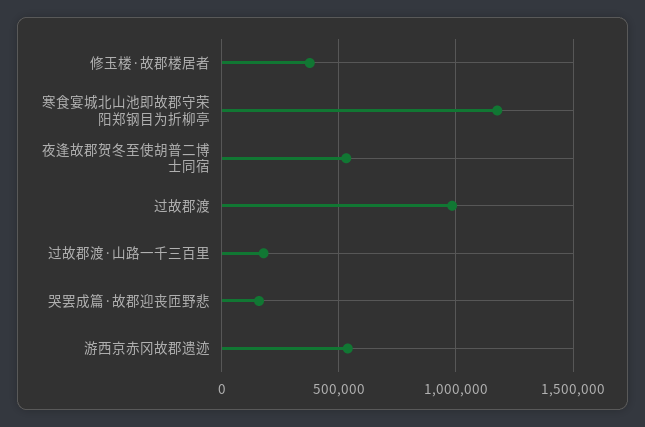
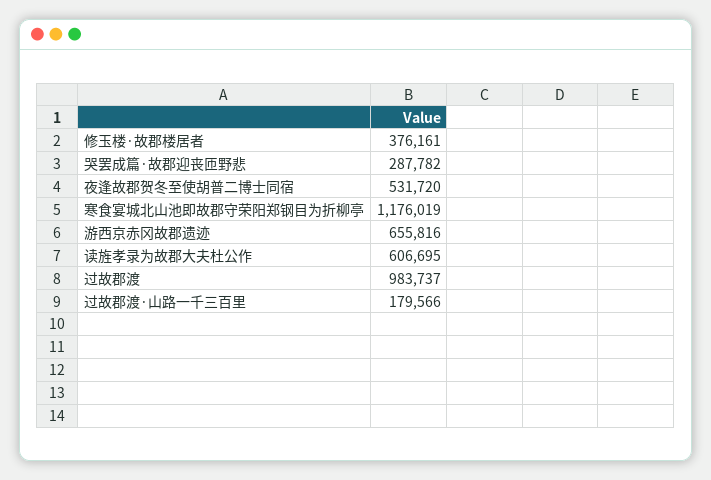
哭罢成篇·故郡迎丧匝野悲: 150000 -> 287782
游西京赤冈故郡遗迹: 550000 -> 655816
读旌孝录为故郡大夫杜公作: none -> 606695

